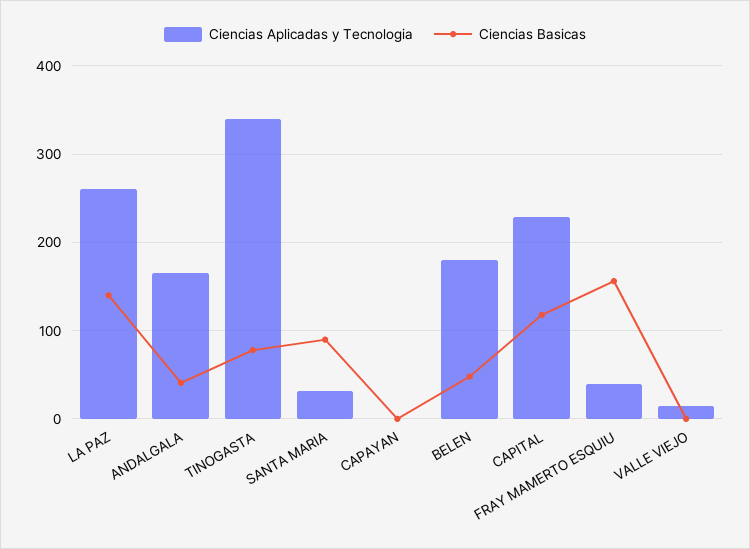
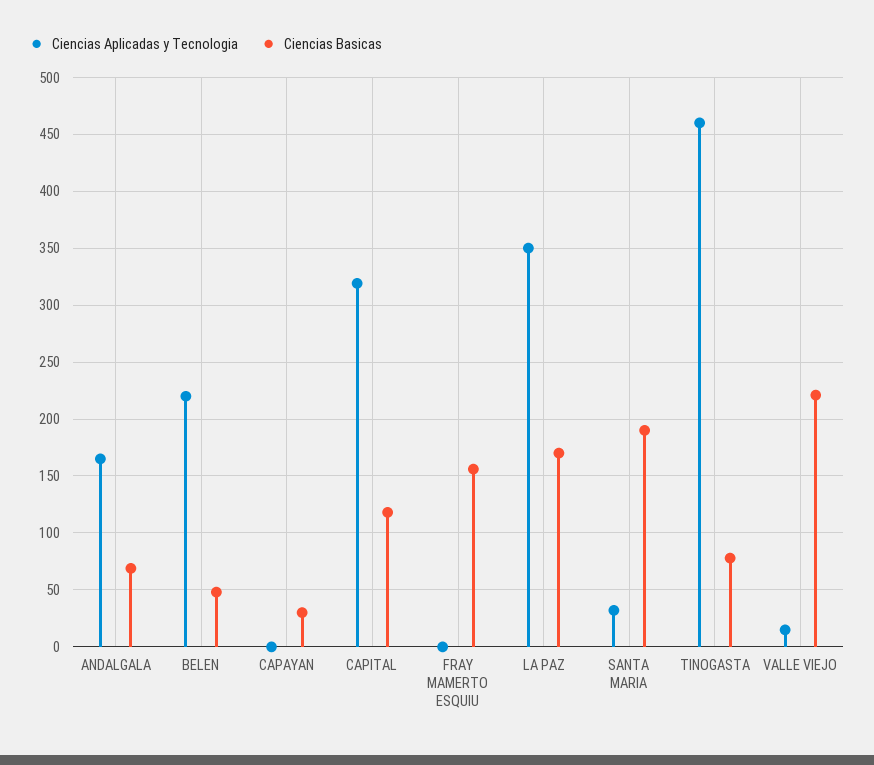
Ciencias Aplicadas y Tecnologia, LA PAZ: 260 -> 350
Ciencias Basicas, LA PAZ: 140 -> 170
Ciencias Basicas, ANDALGALA: 40 -> 70
Ciencias Aplicadas y Tecnologia, TINOGASTA: 340 -> 460
Ciencias Basicas, SANTA MARIA: 90 -> 190
Ciencias Basicas, CAPAYAN: 0 -> 30
Ciencias Aplicadas y Tecnologia, BELEN: 180 -> 220
Ciencias Aplicadas y Tecnologia, CAPITAL: 230 -> 320
Ciencias Aplicadas y Tecnologia, FRAY MAMERTO ESQUIU: 40 -> 0
Ciencias Basicas, VALLE VIEJO: 0 -> 220

